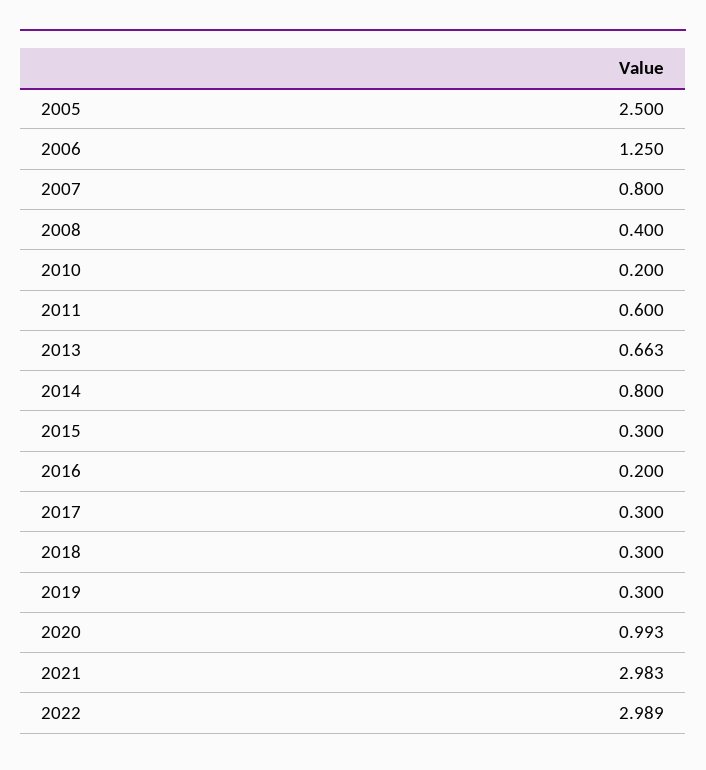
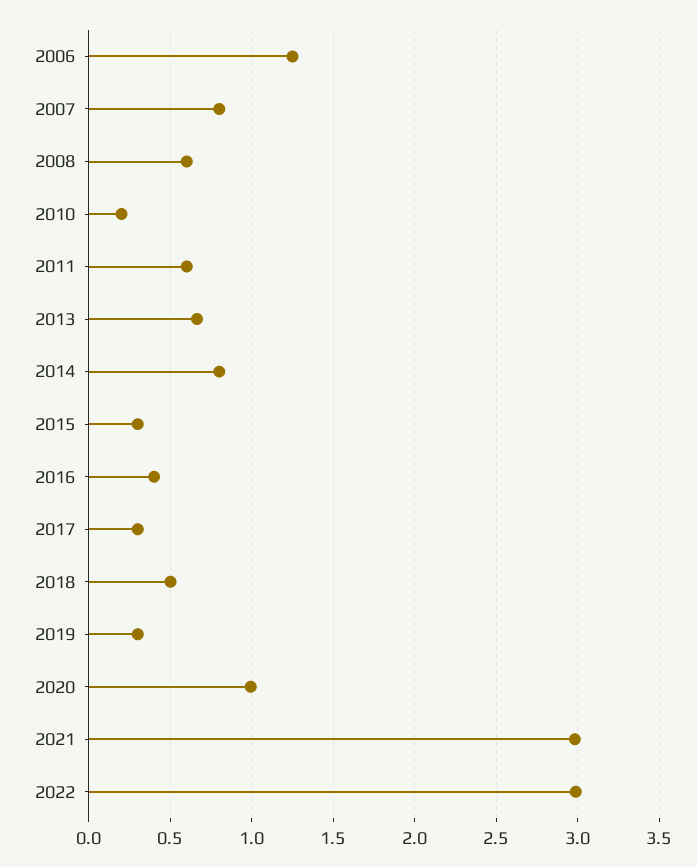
2005: 2.5 -> none
2008: 0.4 -> 0.6
2016: 0.2 -> 0.4
2018: 0.3 -> 0.5

